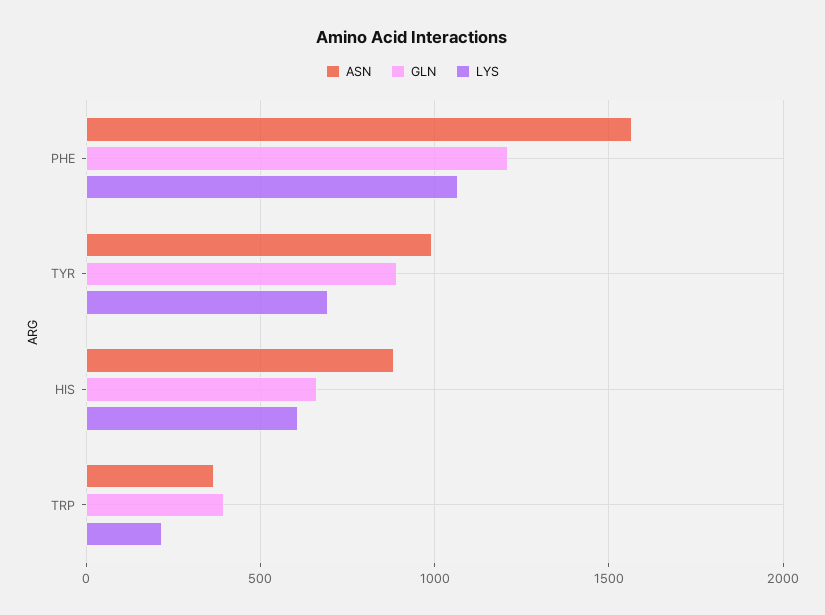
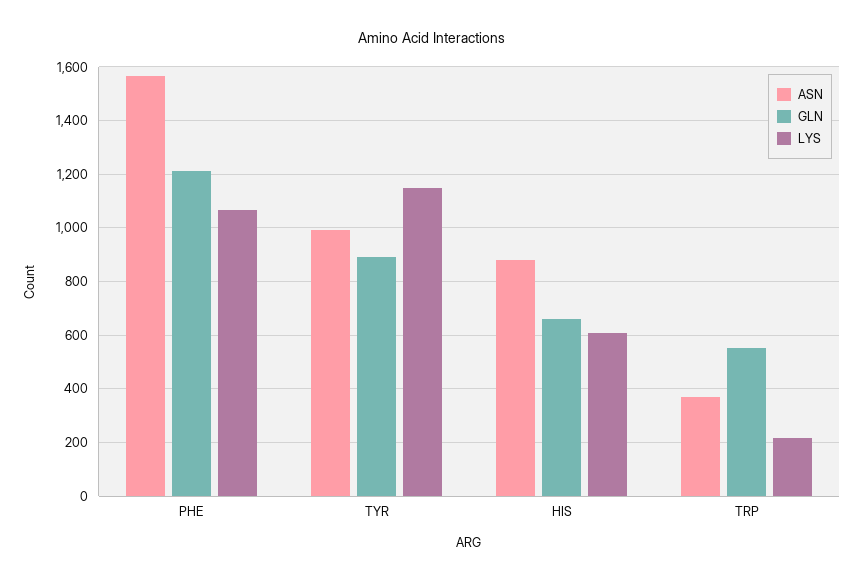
LYS, TYR: 700 -> 1150
GLN, TRP: 400 -> 550

